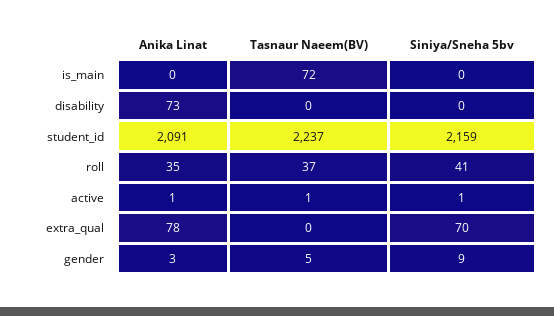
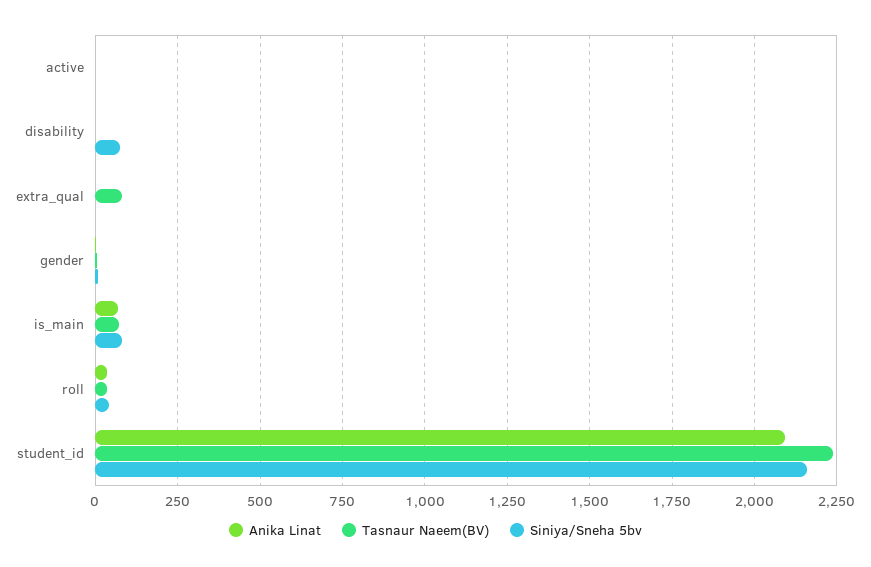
Anika Linat, is_main: 0 -> 75
Siniya/Sneha 5bv, is_main: 0 -> 75
Anika Linat, disability: 73 -> 0
Siniya/Sneha 5bv, disability: 0 -> 75
Anika Linat, extra_qual: 78 -> 0
Tasnaur Naeem(BV), extra_qual: 0 -> 75
Siniya/Sneha 5bv, extra_qual: 70 -> 0

